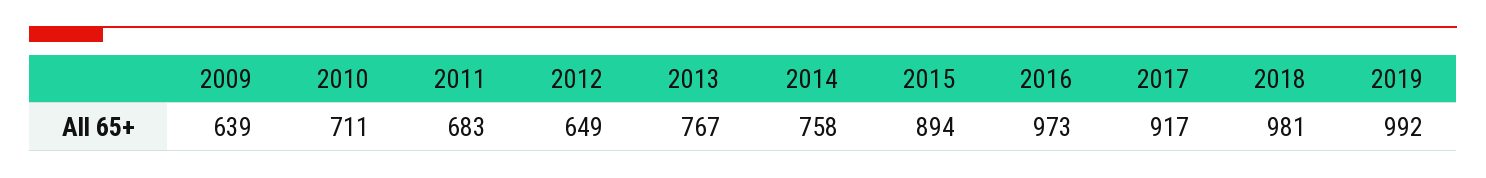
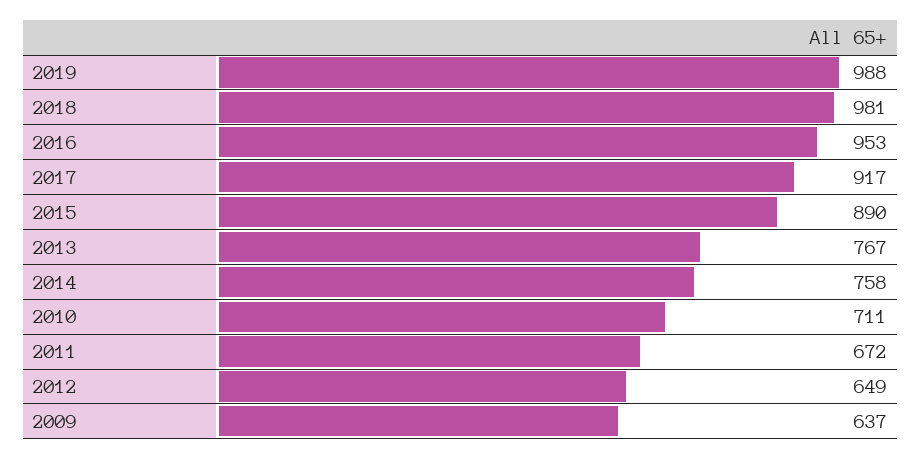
2009: 639 -> 637
2011: 683 -> 672
2015: 894 -> 890
2016: 973 -> 953
2019: 992 -> 988

